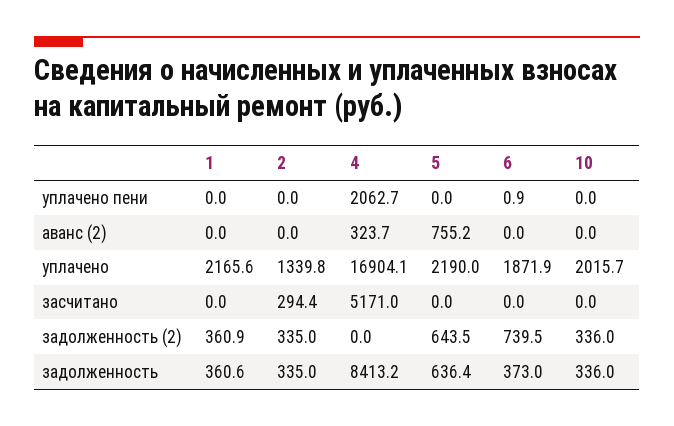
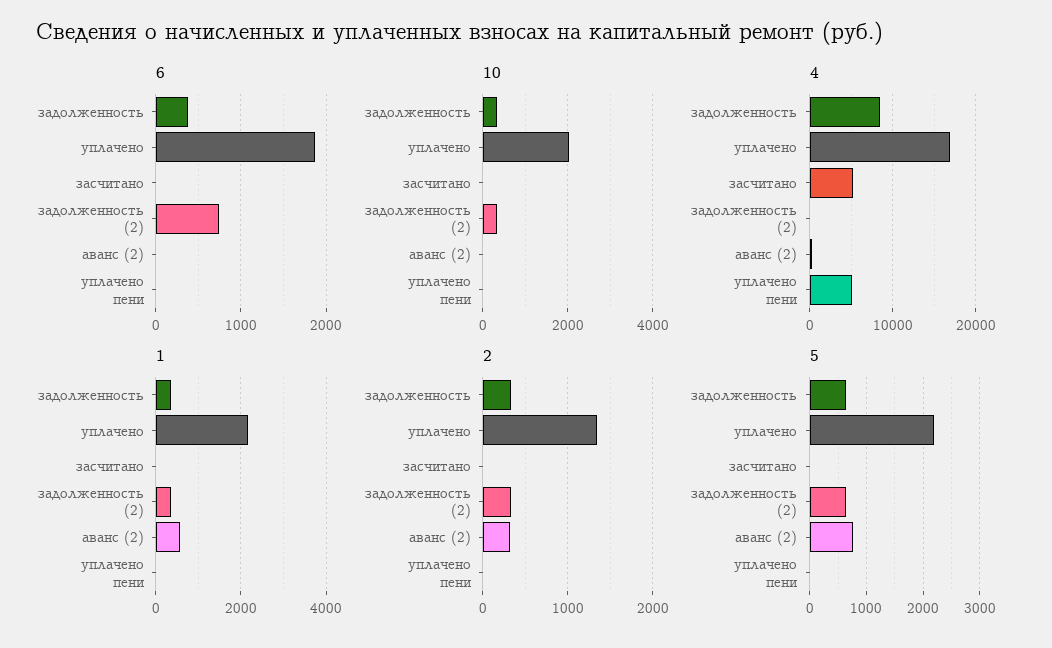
4, уплачено пени: 2062.7 -> 5000
1, аванс (2): 0 -> 600
2, аванс (2): 0 -> 300
2, засчитано: 294.4 -> 0

